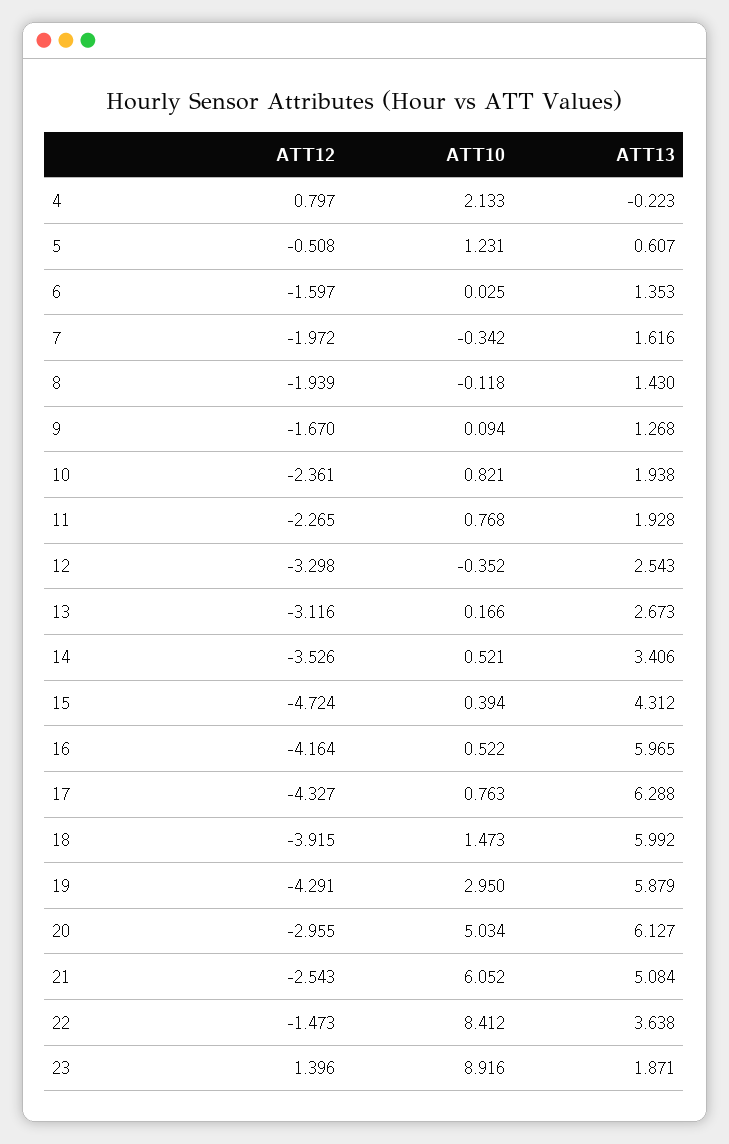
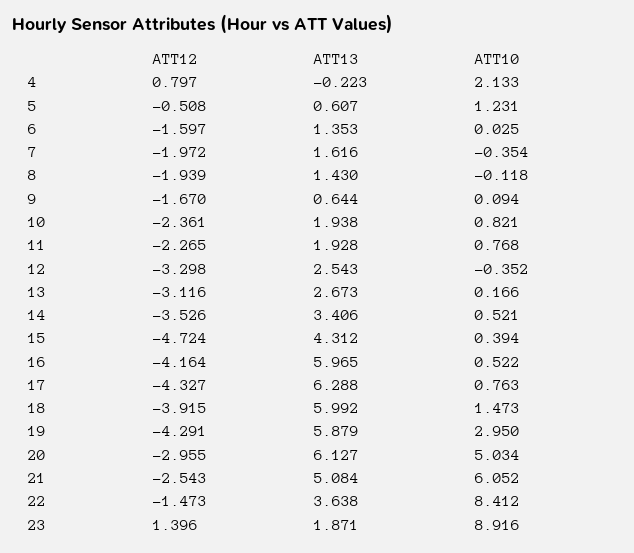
ATT10, 7: -0.342 -> -0.354
ATT13, 9: 1.268 -> 0.644

